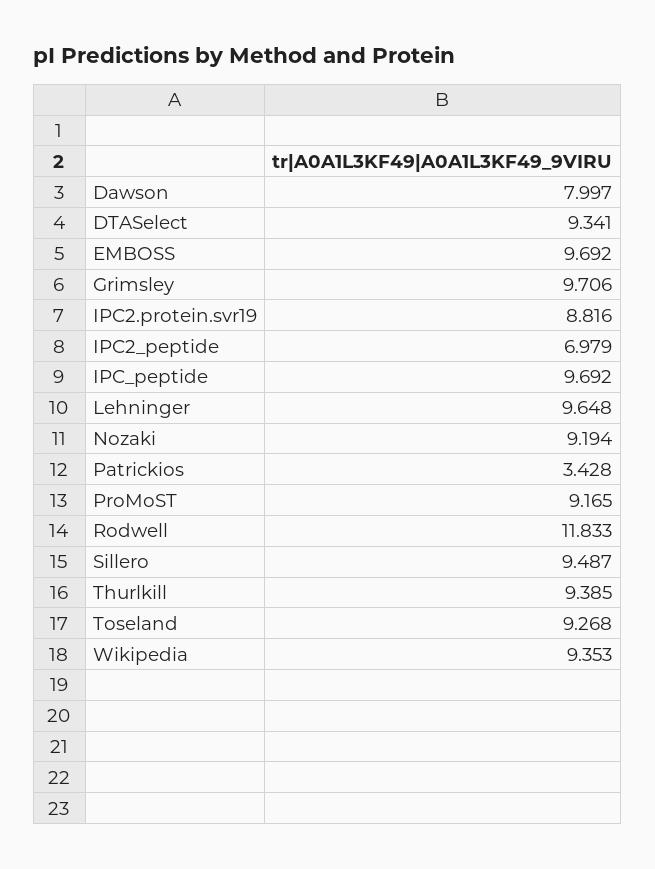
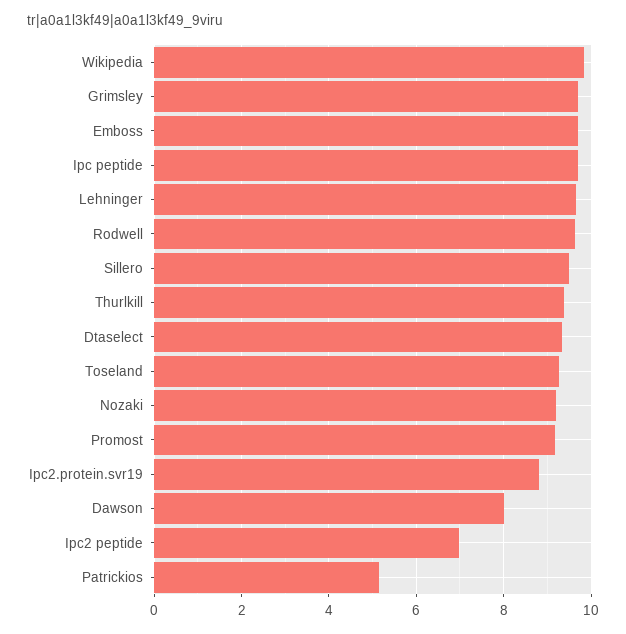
Patrickios: 3.428 -> 5.2
Rodwell: 11.833 -> 9.6
Wikipedia: 9.353 -> 9.8

